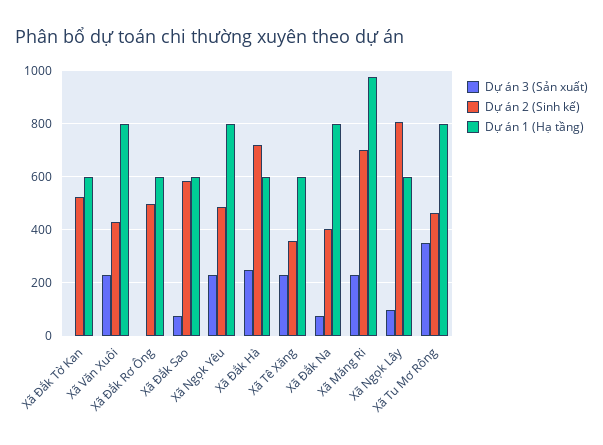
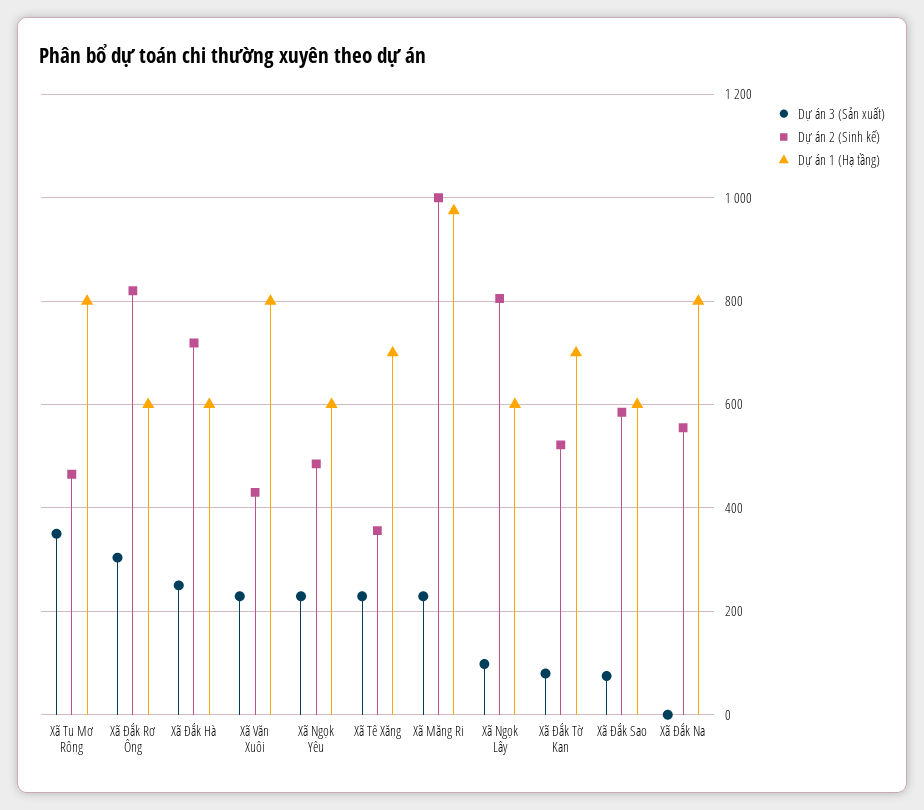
Dự án 3 (Sản xuất), Xã Đắk Tờ Kan: 0 -> 80
Dự án 1 (Hạ tầng), Xã Đắk Tờ Kan: 600 -> 700
Dự án 3 (Sản xuất), Xã Đắk Rơ Ông: 0 -> 300
Dự án 2 (Sinh kế), Xã Đắk Rơ Ông: 500 -> 820
Dự án 1 (Hạ tầng), Xã Ngọk Yêu: 800 -> 600
Dự án 1 (Hạ tầng), Xã Tê Xăng: 600 -> 700
Dự án 3 (Sản xuất), Xã Đắk Na: 75 -> 0
Dự án 2 (Sinh kế), Xã Đắk Na: 400 -> 560
Dự án 2 (Sinh kế), Xã Măng Ri: 700 -> 1000

